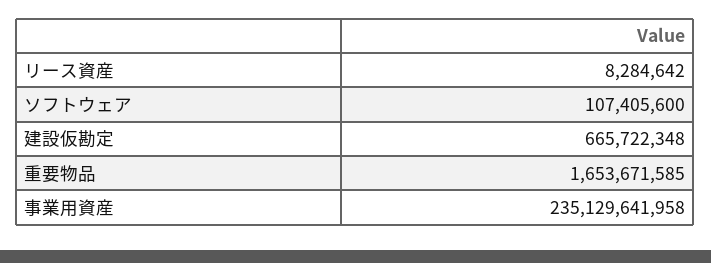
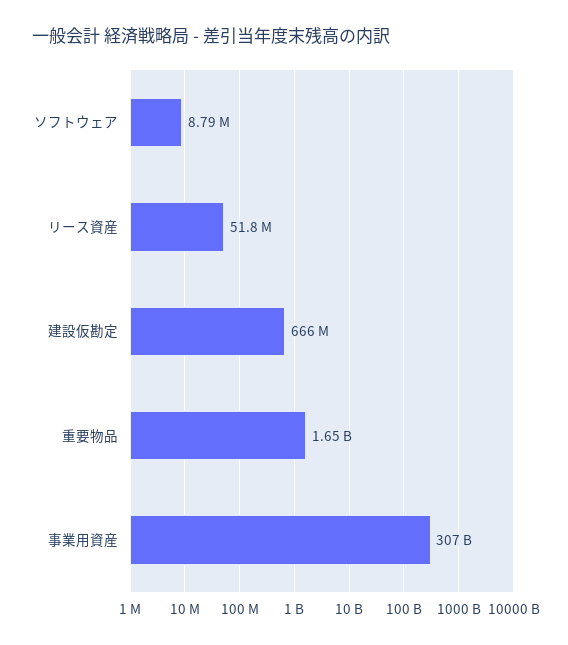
リース資産: 8284642 -> 51800000
ソフトウェア: 107405600 -> 8790000
事業用資産: 235129641958 -> 307000000000

